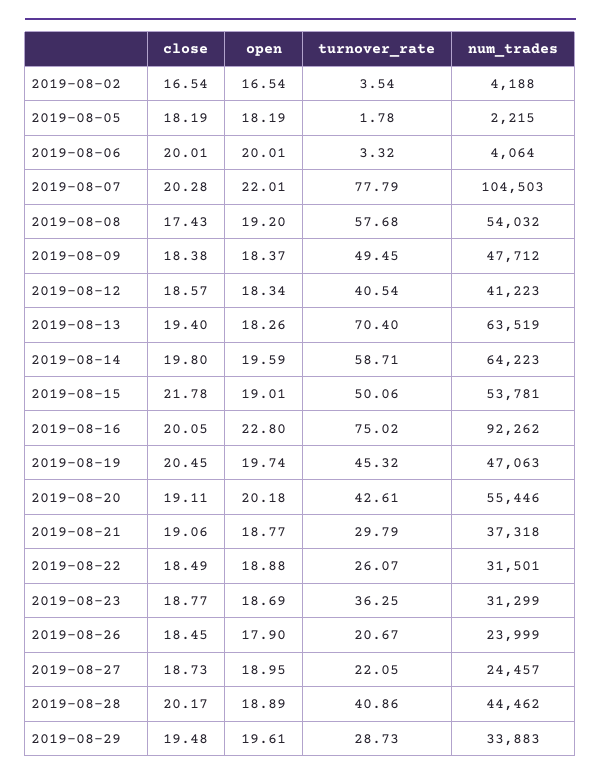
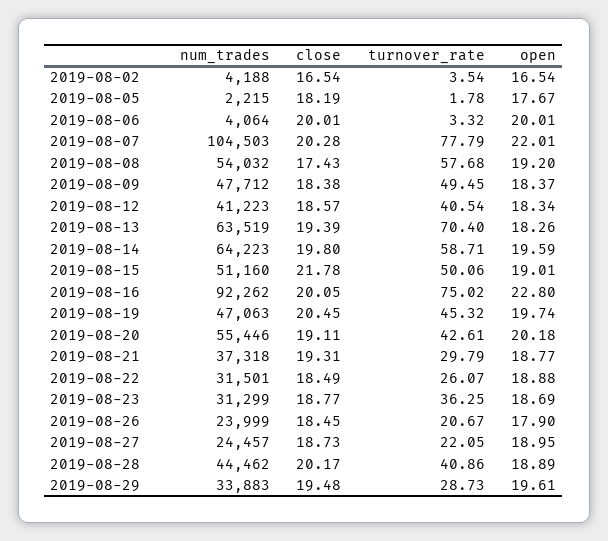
open, 2019-08-05: 18.19 -> 17.67
close, 2019-08-13: 19.4 -> 19.39
num_trades, 2019-08-15: 53781 -> 51160
close, 2019-08-21: 19.06 -> 19.31

